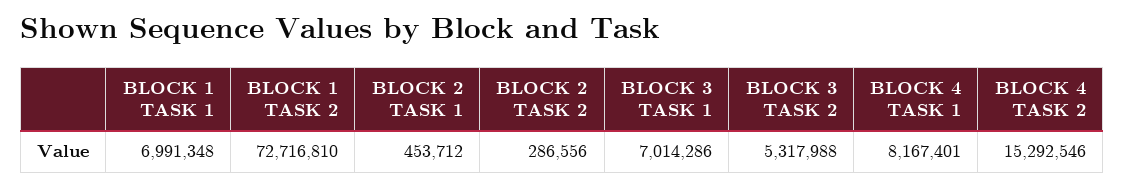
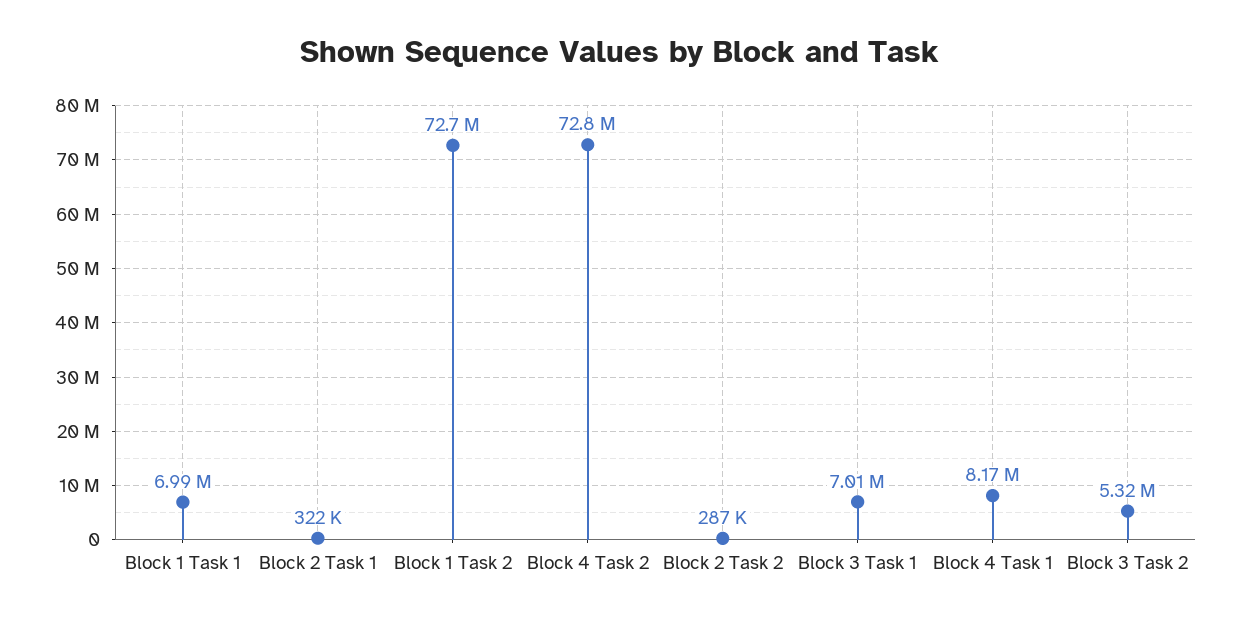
BLOCK 2 TASK 1: 453712 -> 322000
BLOCK 4 TASK 2: 15292546 -> 72800000

